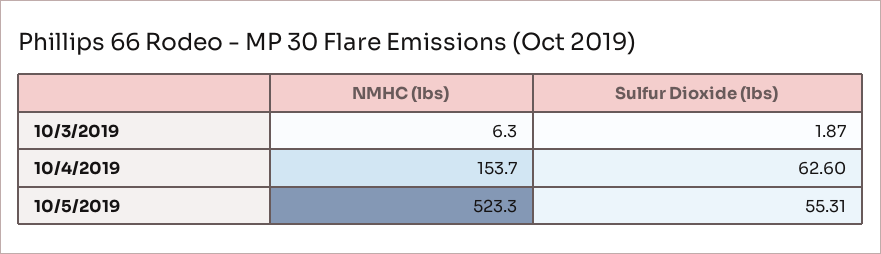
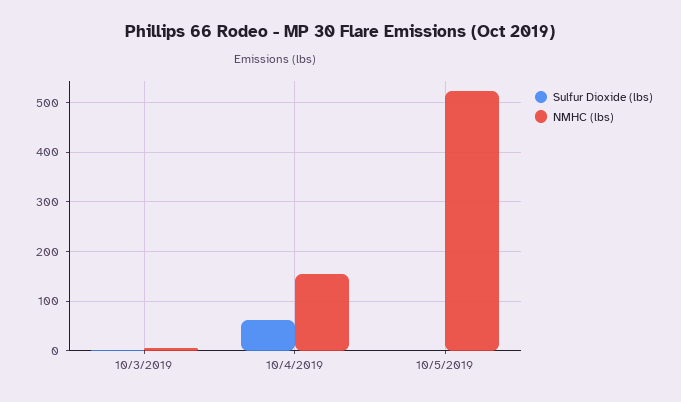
Sulfur Dioxide (lbs), 10/5/2019: 55.31 -> 0

